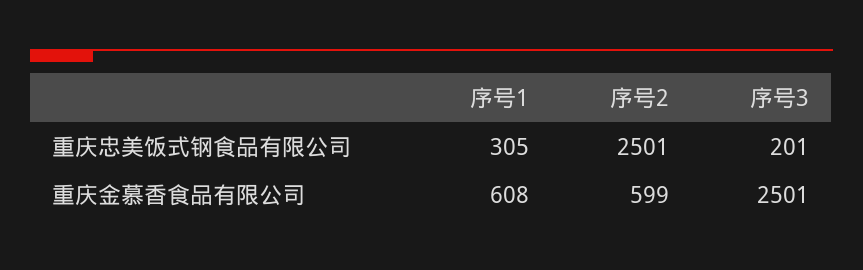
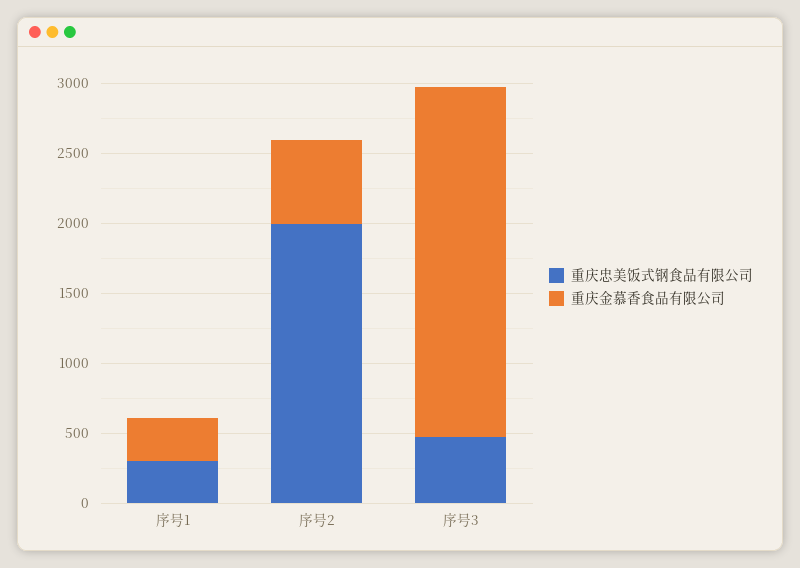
重庆忠美饭式钢食品有限公司, 序号2: 2501 -> 2000
重庆忠美饭式钢食品有限公司, 序号3: 201 -> 500
重庆金慕香食品有限公司, 序号1: 608 -> 300

